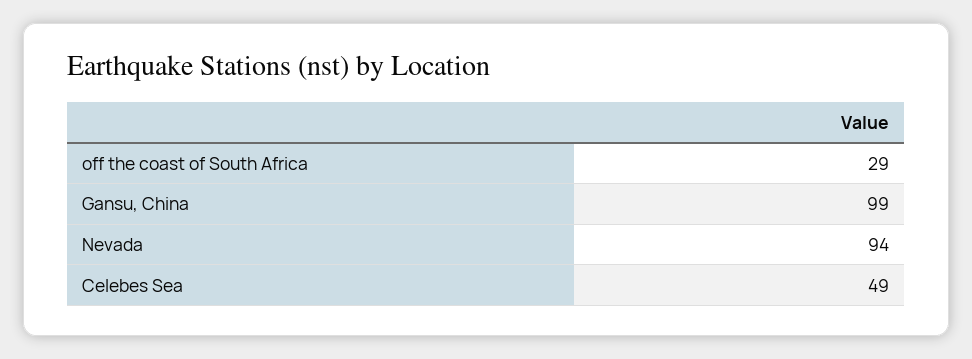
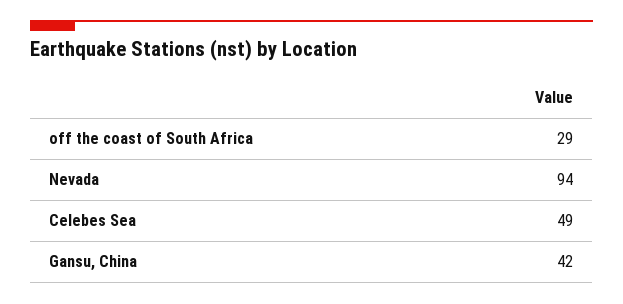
Gansu, China: 99 -> 42

